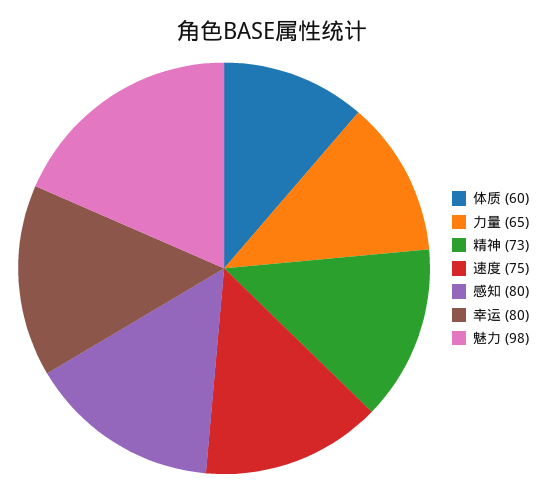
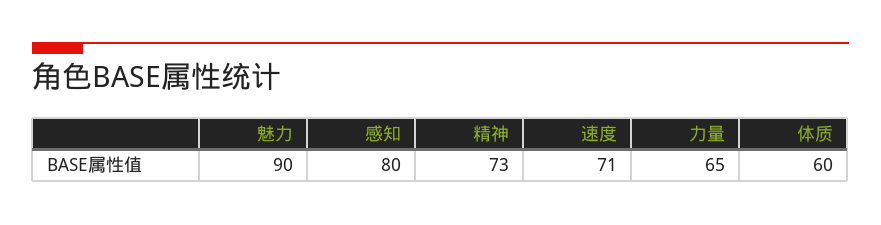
速度: 75 -> 71
幸运: 80 -> none
魅力: 98 -> 90

